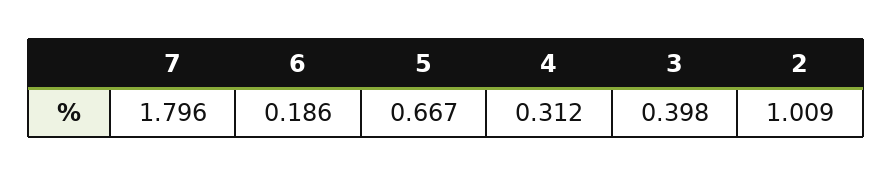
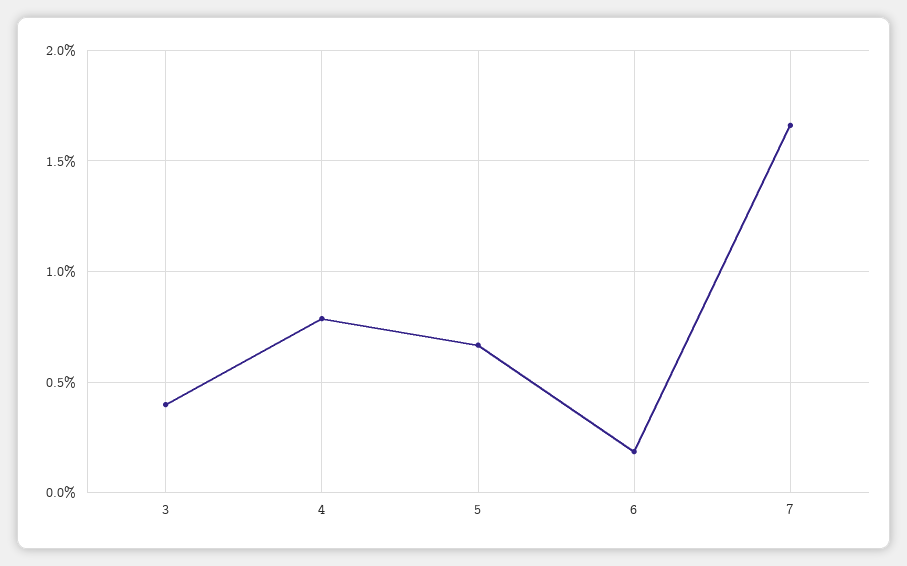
7: 1.796 -> 1.65
4: 0.312 -> 0.8
2: 1.009 -> none

